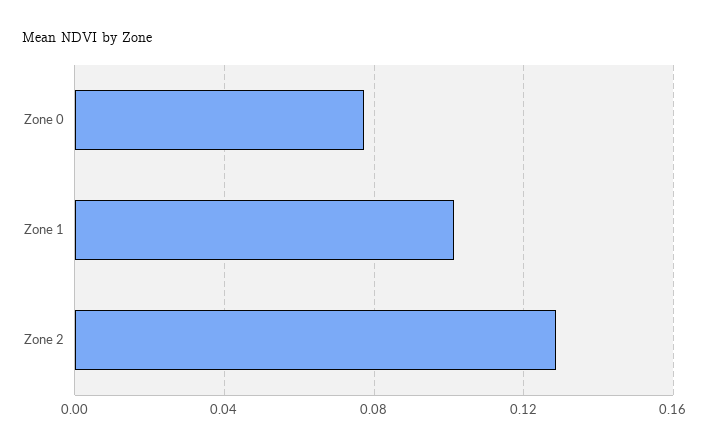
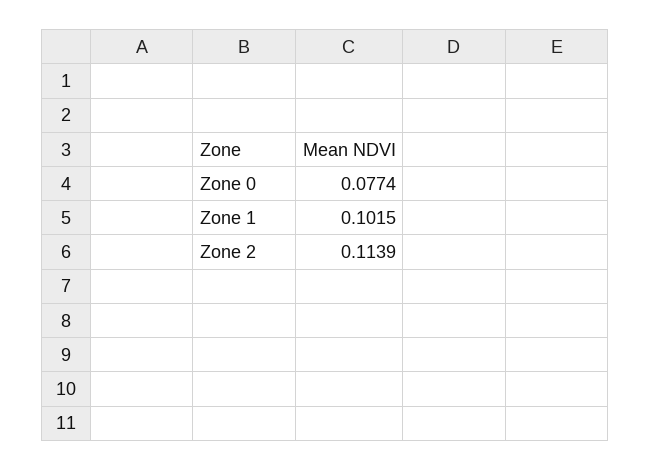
Zone 2: 0.13 -> 0.1139

